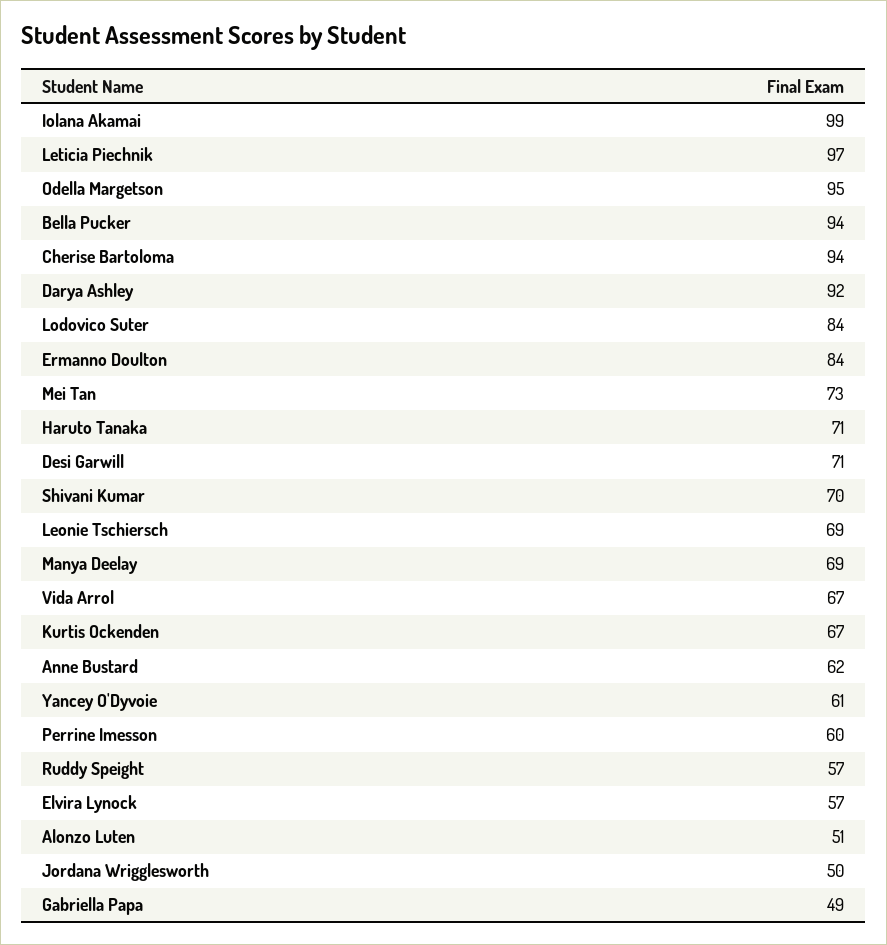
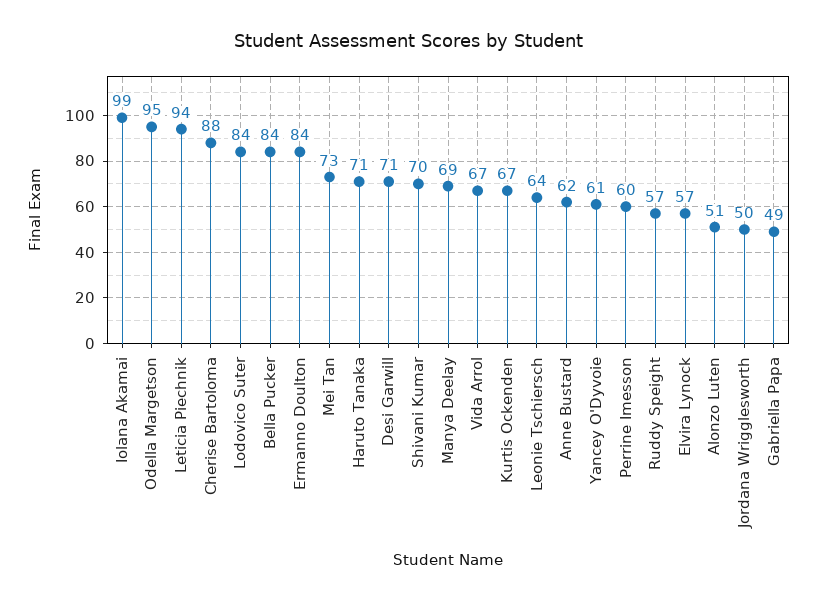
Leticia Piechnik: 97 -> 94
Bella Pucker: 94 -> 84
Cherise Bartoloma: 94 -> 88
Darya Ashley: 92 -> none
Leonie Tschiersch: 69 -> 64

